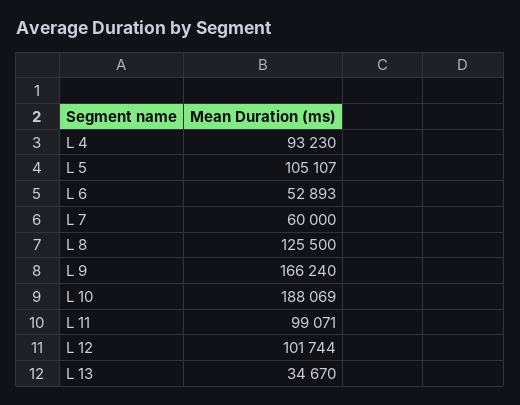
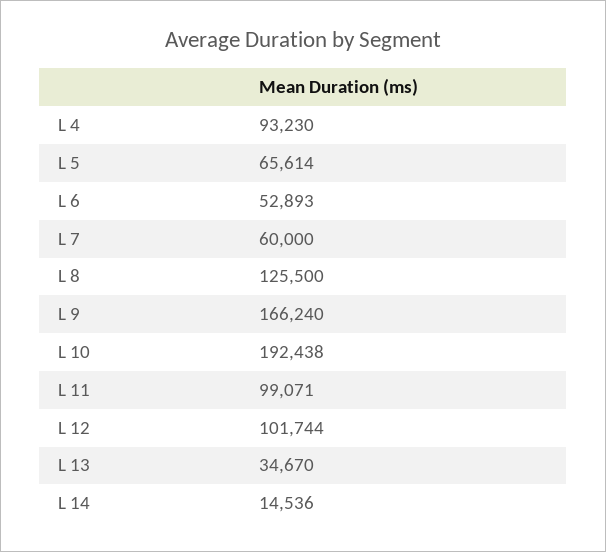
L 5: 105107 -> 65614
L 10: 188069 -> 192438
L 14: none -> 14536

